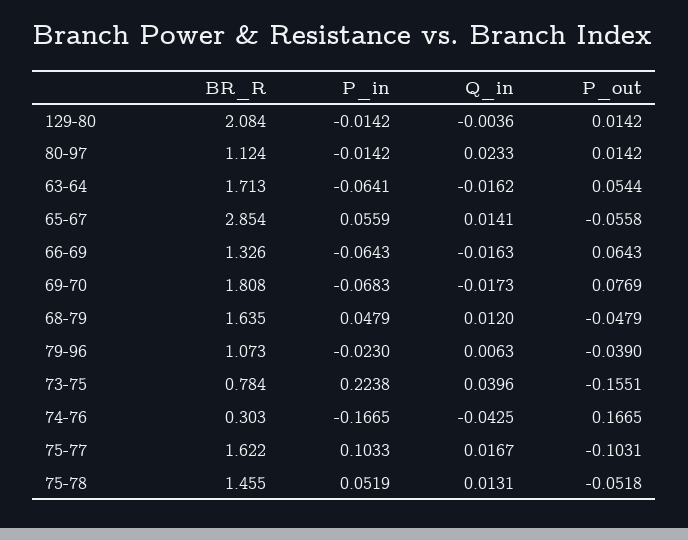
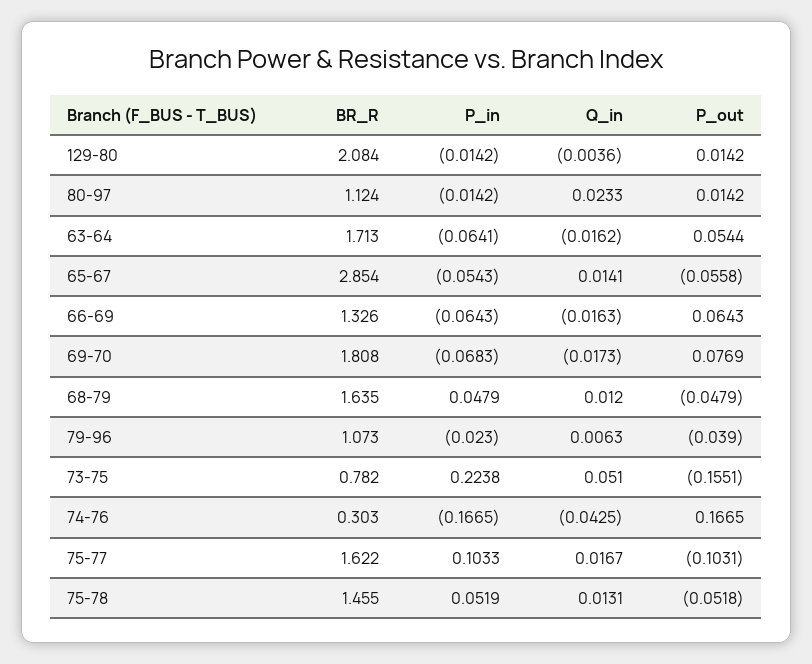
P_in, 65-67: 0.0559 -> -0.0543
BR_R, 73-75: 0.784 -> 0.782
Q_in, 73-75: 0.0396 -> 0.051

